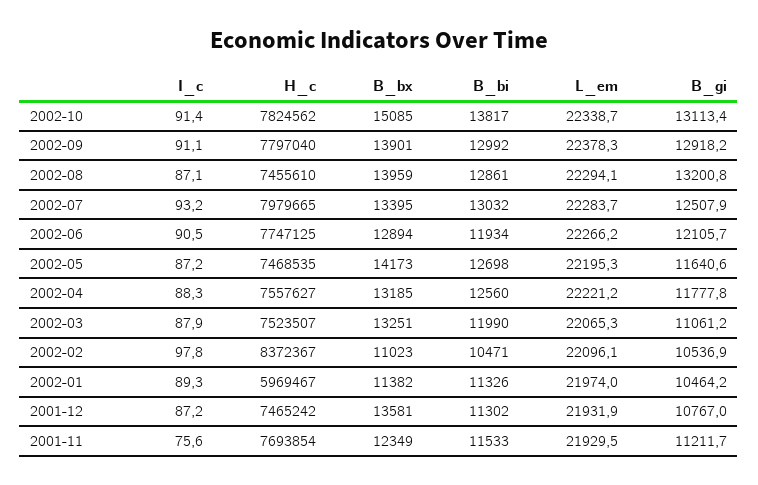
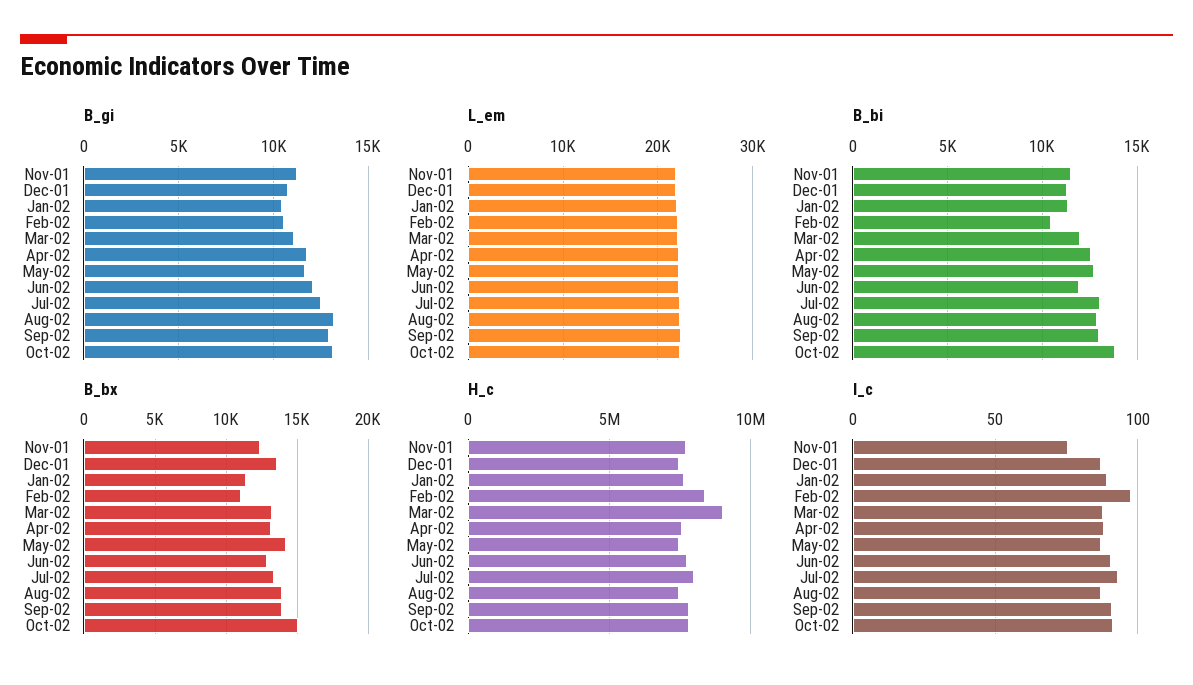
H_c, 2002-03: 7523507 -> 9000000
H_c, 2002-01: 5969467 -> 7500000

